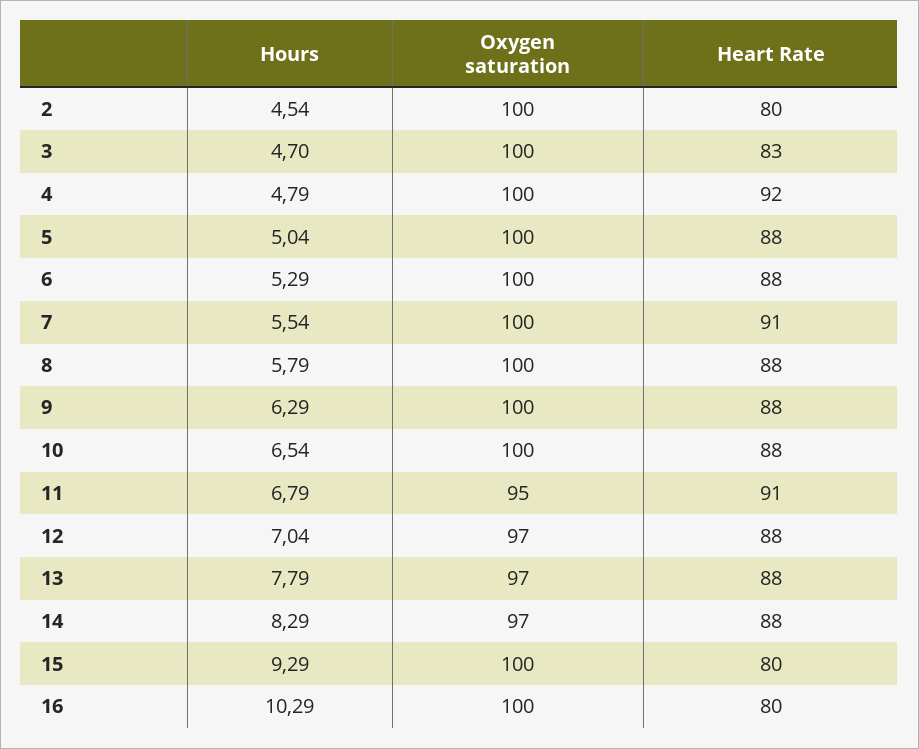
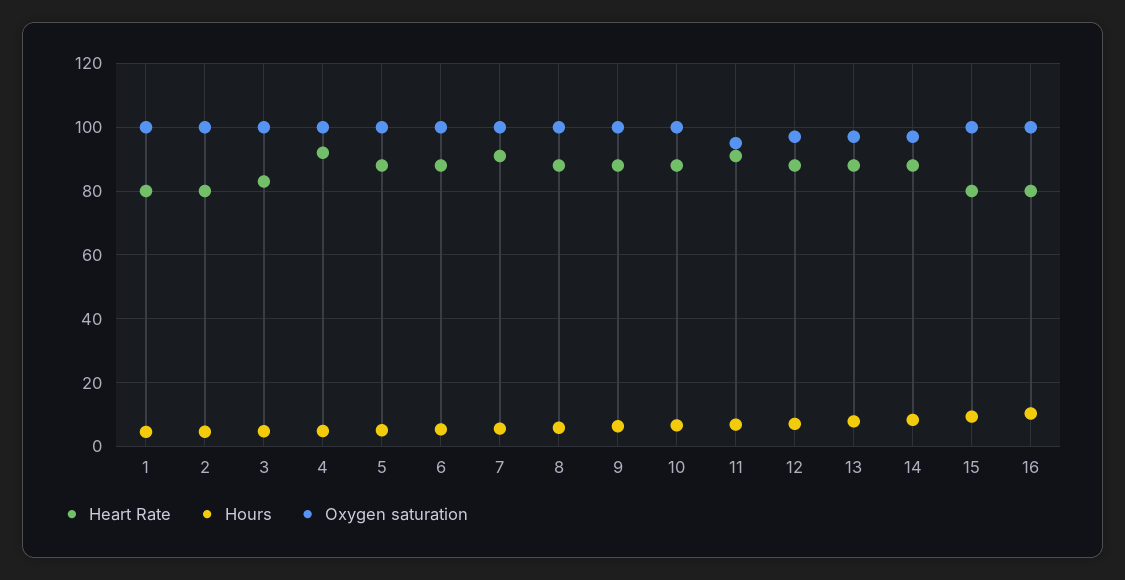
Heart Rate, 1: none -> 80
Hours, 1: none -> 4
Oxygen saturation, 1: none -> 100

